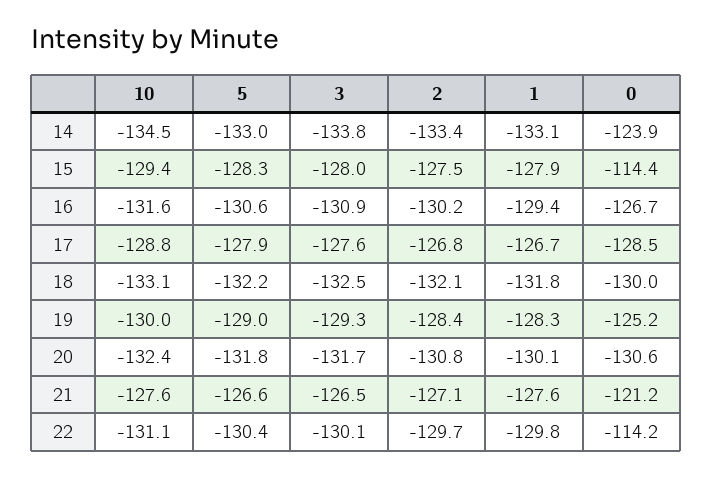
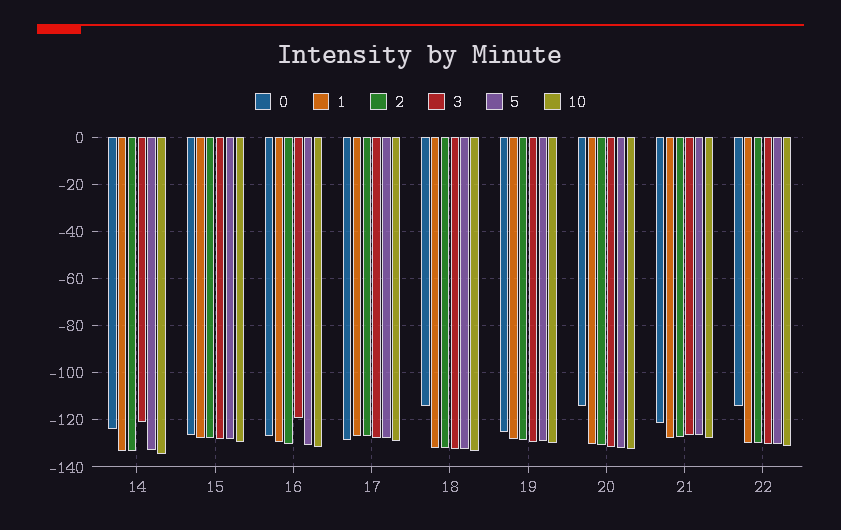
3, 14: -133.8 -> -120
0, 15: -114.4 -> -125
3, 16: -130.9 -> -120
0, 18: -130 -> -115
0, 20: -130.6 -> -115

